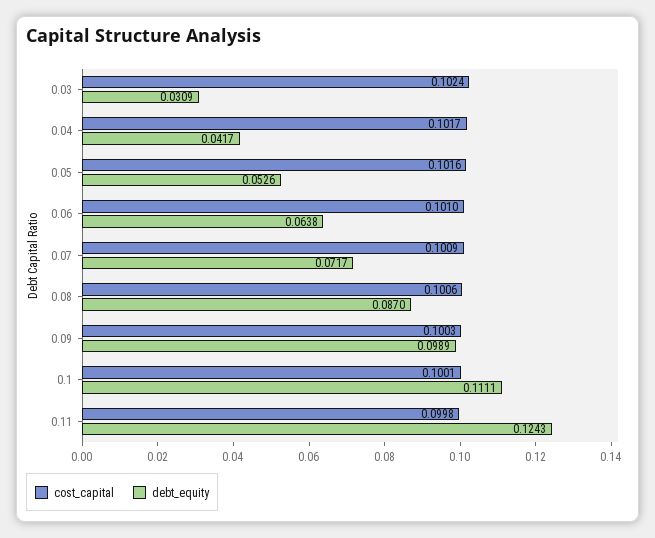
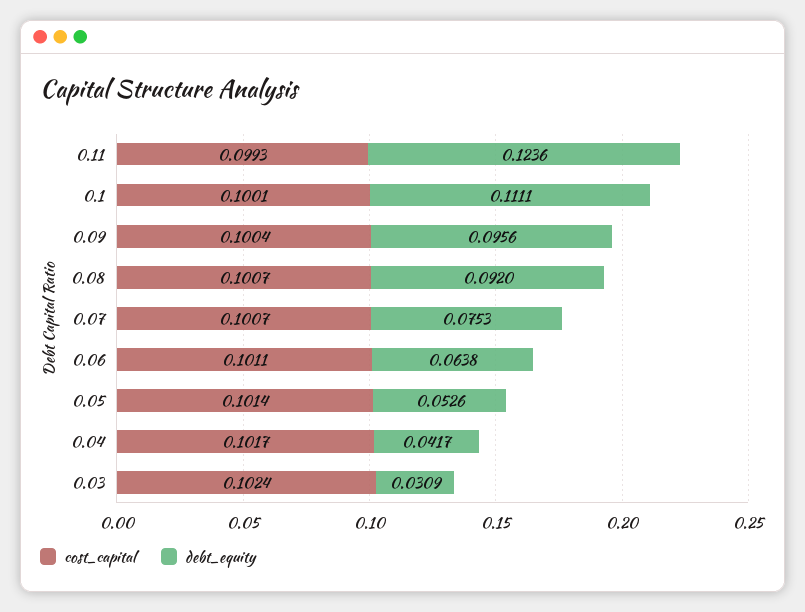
cost_capital, 0.05: 0.1016 -> 0.1014
cost_capital, 0.06: 0.101 -> 0.1011
cost_capital, 0.07: 0.1009 -> 0.1007
debt_equity, 0.07: 0.0717 -> 0.0753
cost_capital, 0.08: 0.1006 -> 0.1007
debt_equity, 0.08: 0.087 -> 0.092
cost_capital, 0.09: 0.1003 -> 0.1004
debt_equity, 0.09: 0.0989 -> 0.0956
cost_capital, 0.11: 0.0998 -> 0.0993
debt_equity, 0.11: 0.1243 -> 0.1236

